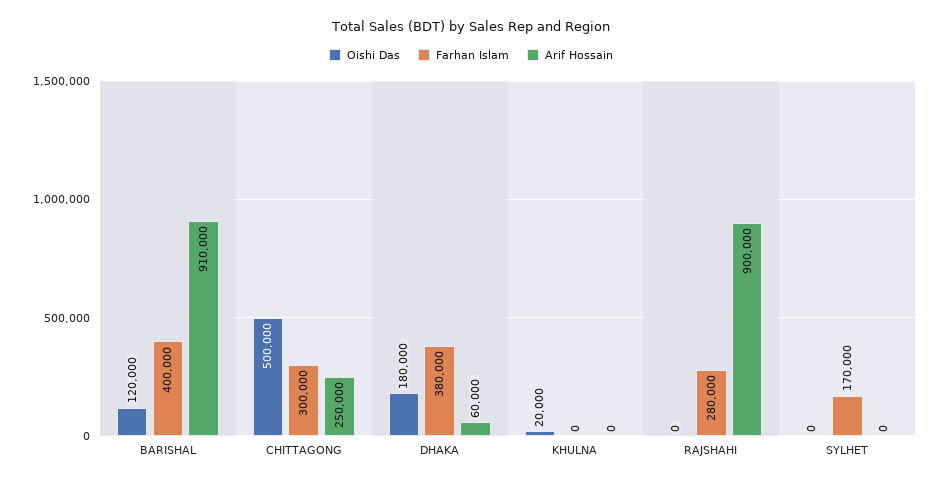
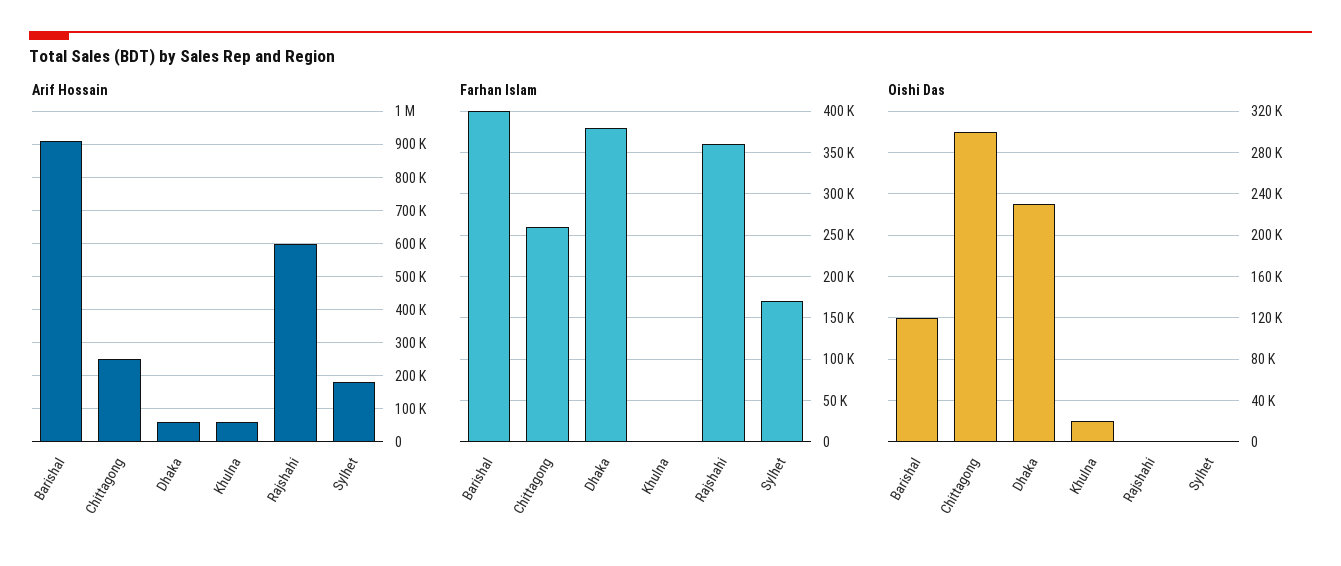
Oishi Das, CHITTAGONG: 500000 -> 300000
Farhan Islam, CHITTAGONG: 300000 -> 260000
Oishi Das, DHAKA: 180000 -> 230000
Arif Hossain, KHULNA: 0 -> 60000
Farhan Islam, RAJSHAHI: 280000 -> 360000
Arif Hossain, RAJSHAHI: 900000 -> 600000
Arif Hossain, SYLHET: 0 -> 180000

